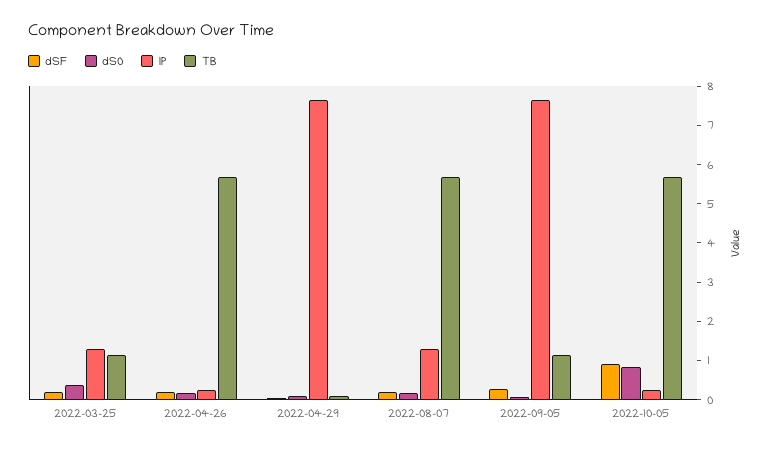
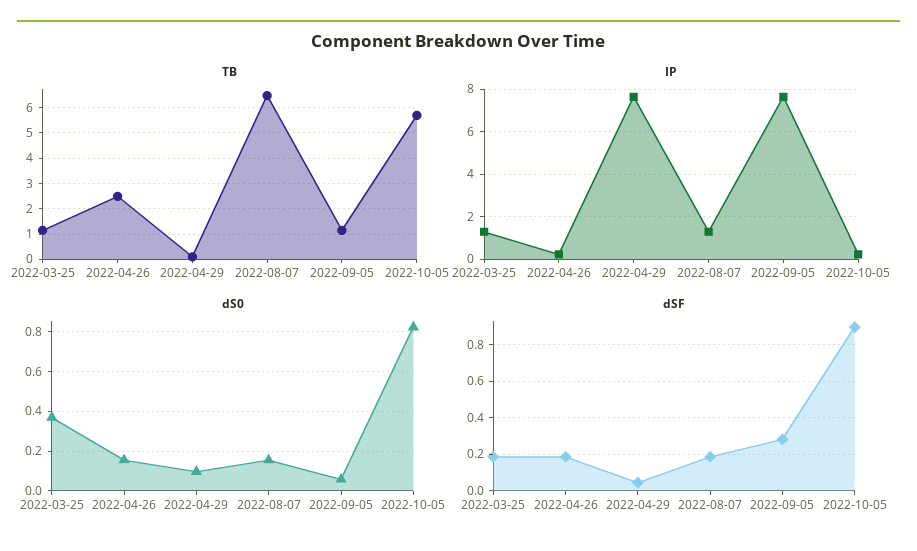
TB, 2022-04-26: 5.75 -> 2.5
TB, 2022-08-07: 5.75 -> 6.5

